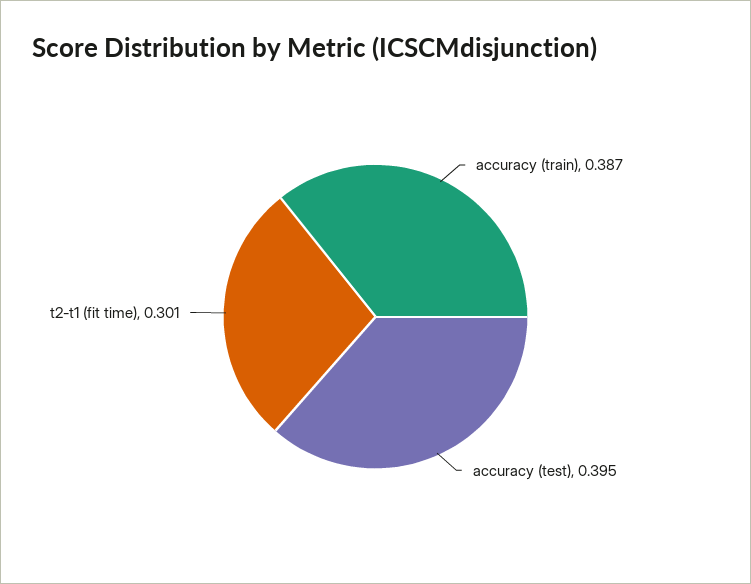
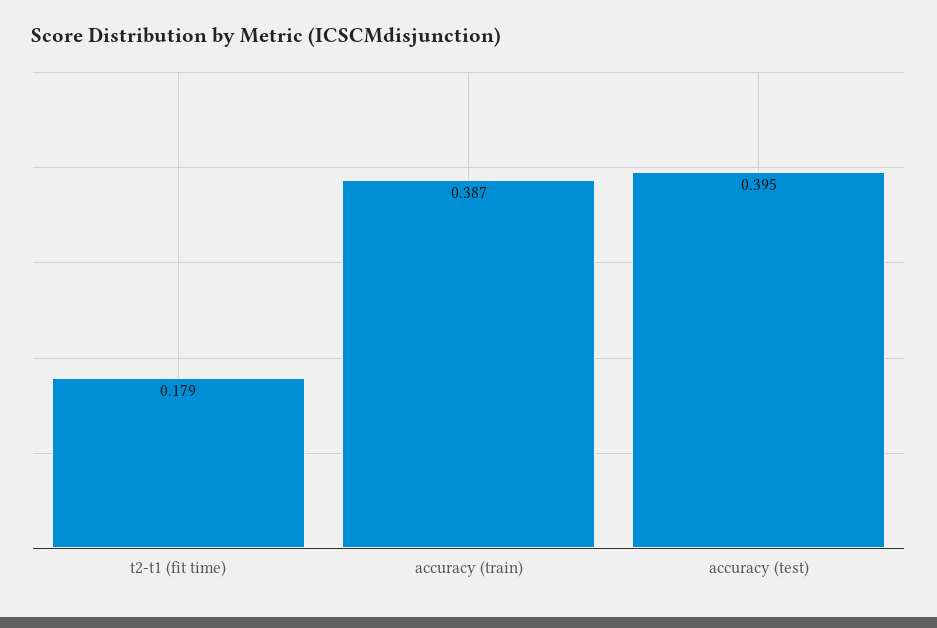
t2-t1 (fit time): 0.301 -> 0.179

